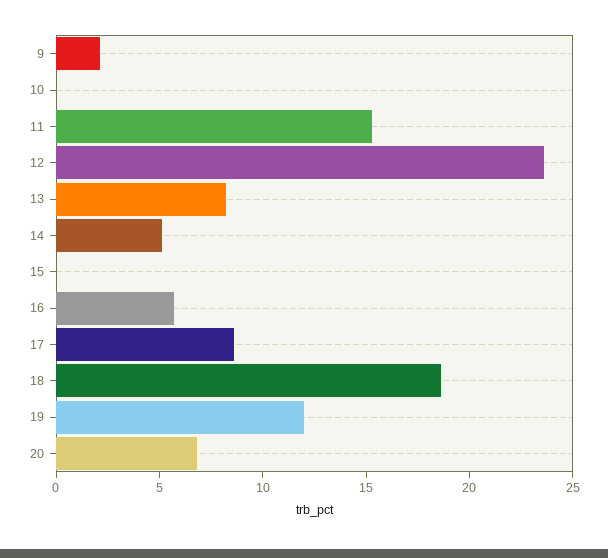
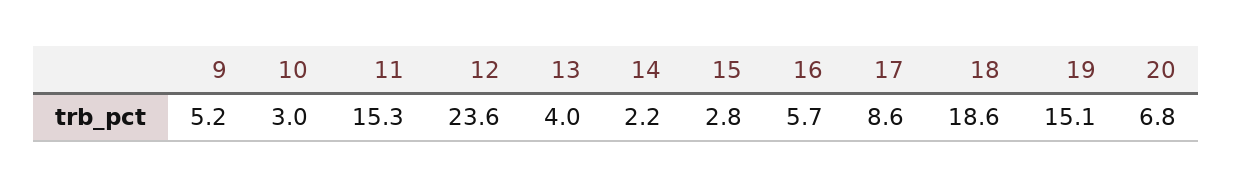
9: 2 -> 5.2
10: 0 -> 3
13: 8 -> 4
14: 5 -> 2.2
15: 0 -> 2.8
19: 12 -> 15.1

